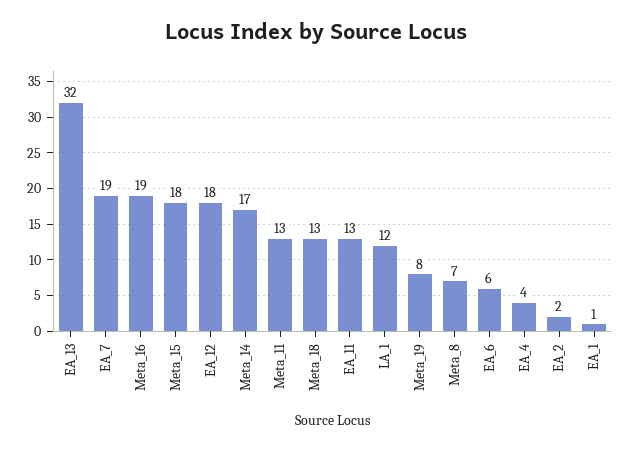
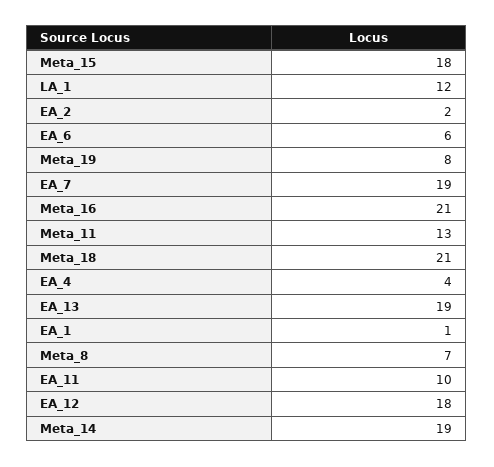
EA_13: 32 -> 19
Meta_16: 19 -> 21
Meta_14: 17 -> 19
Meta_18: 13 -> 21
EA_11: 13 -> 10

